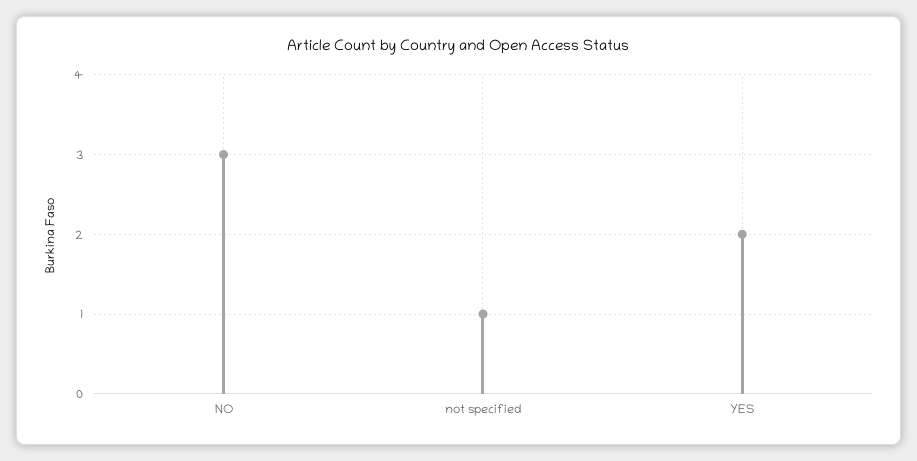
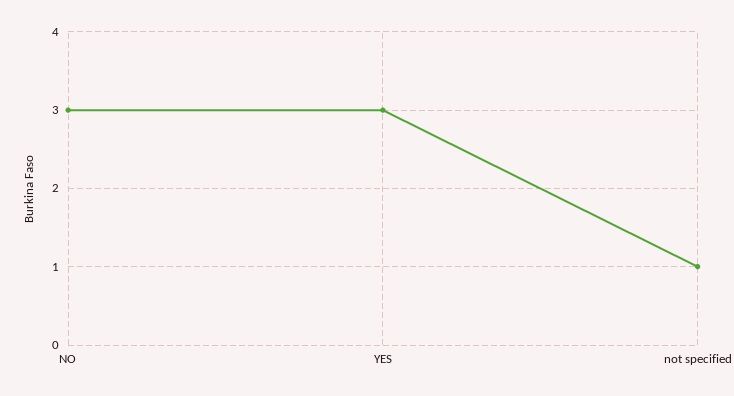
YES: 2 -> 3

